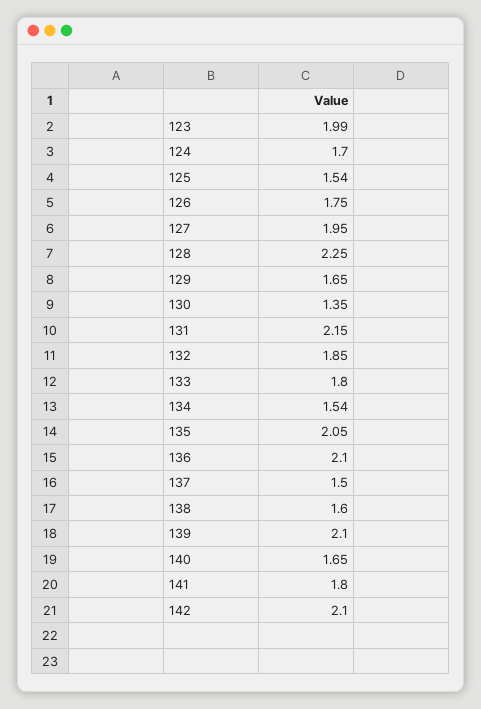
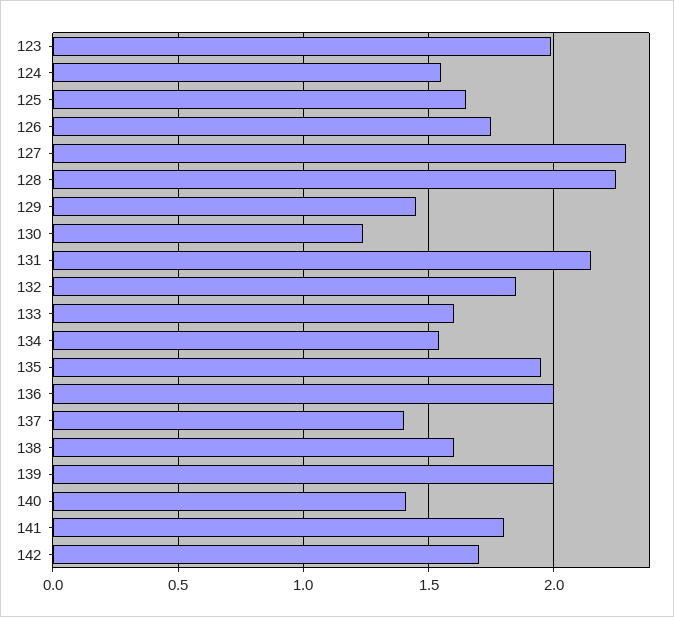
124: 1.7 -> 1.55
125: 1.54 -> 1.65
127: 1.95 -> 2.3
129: 1.65 -> 1.45
130: 1.35 -> 1.25
133: 1.8 -> 1.6
135: 2.05 -> 1.95
136: 2.1 -> 2
137: 1.5 -> 1.4
139: 2.1 -> 2
140: 1.65 -> 1.4
142: 2.1 -> 1.7

